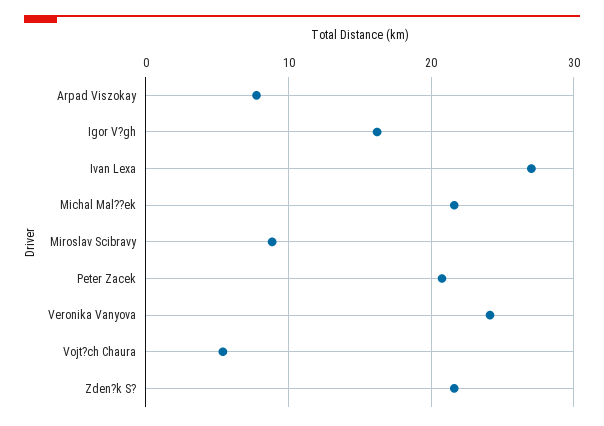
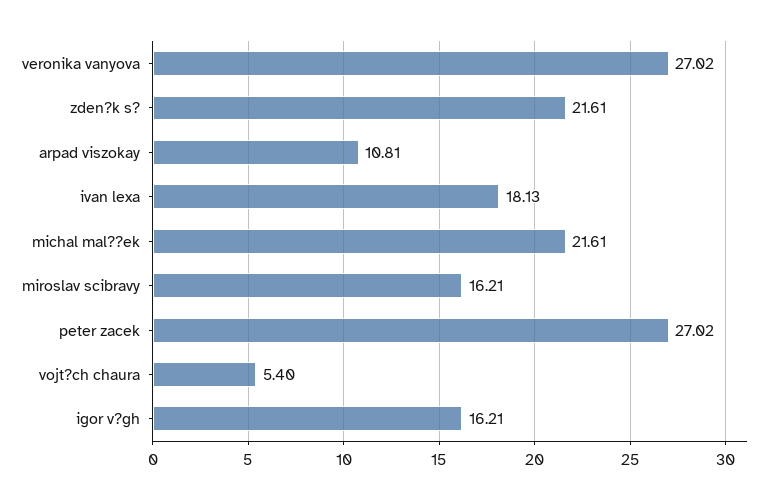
Arpad Viszokay: 8 -> 10.81
Ivan Lexa: 27 -> 18.13
Miroslav Scibravy: 9 -> 16.21
Peter Zacek: 21 -> 27.02
Veronika Vanyova: 24 -> 27.02

